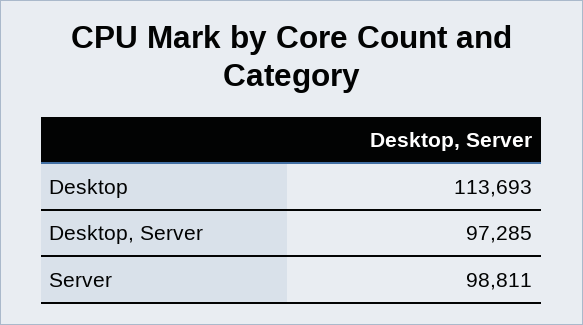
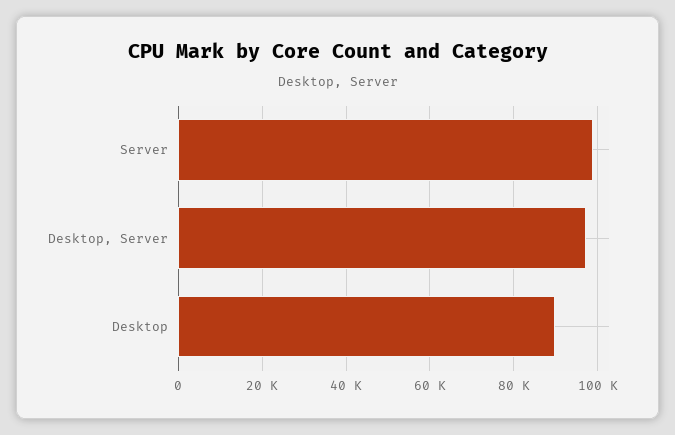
Desktop: 113693 -> 90000

